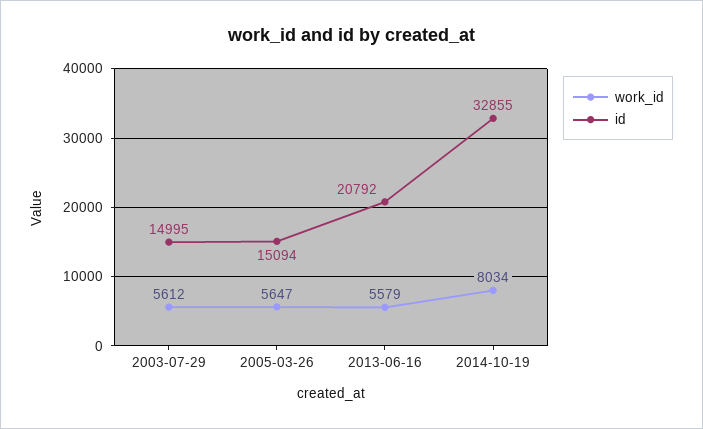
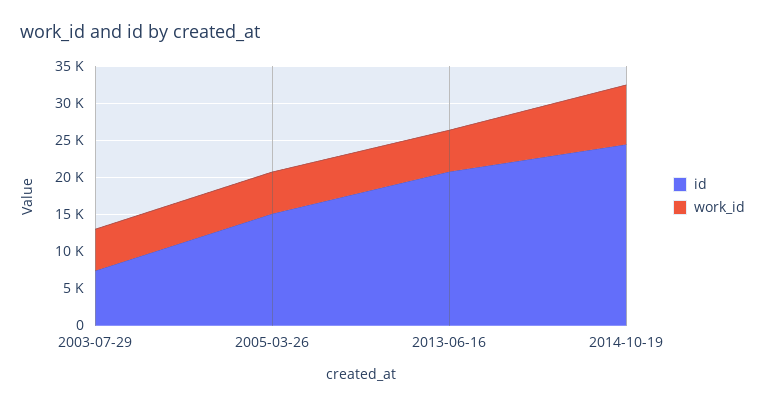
id, 2003-07-29: 14995 -> 7500
id, 2014-10-19: 32855 -> 25000

